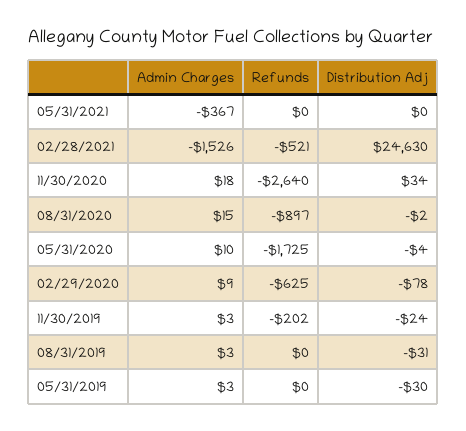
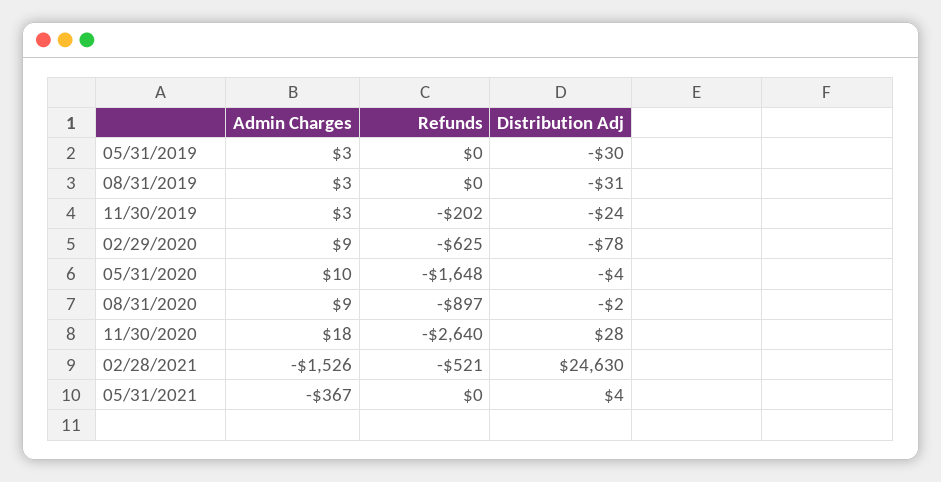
Distribution Adj, 05/31/2021: 0 -> 4
Distribution Adj, 11/30/2020: 34 -> 28
Admin Charges, 08/31/2020: 15 -> 9
Refunds, 05/31/2020: -1725 -> -1648

